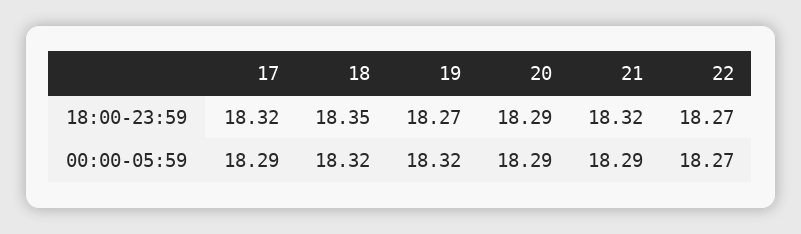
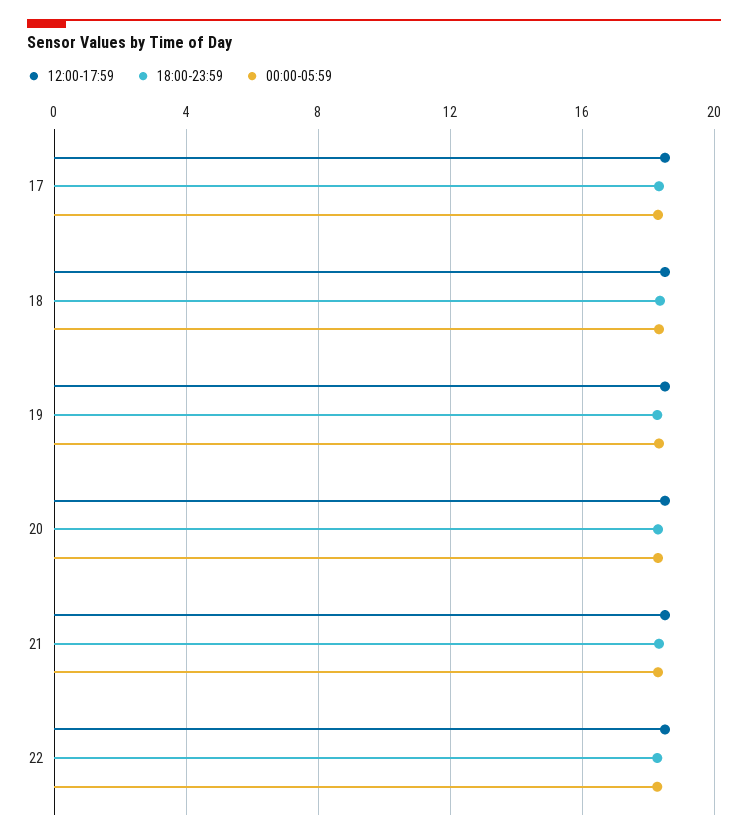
12:00-17:59, 17: none -> 18.5
12:00-17:59, 18: none -> 18.5
12:00-17:59, 19: none -> 18.5
12:00-17:59, 20: none -> 18.5
12:00-17:59, 21: none -> 18.5
12:00-17:59, 22: none -> 18.5

